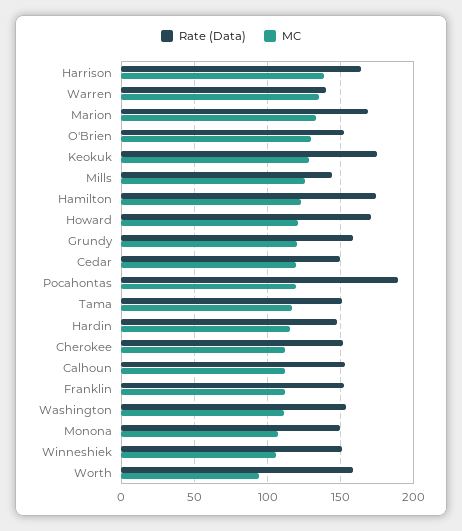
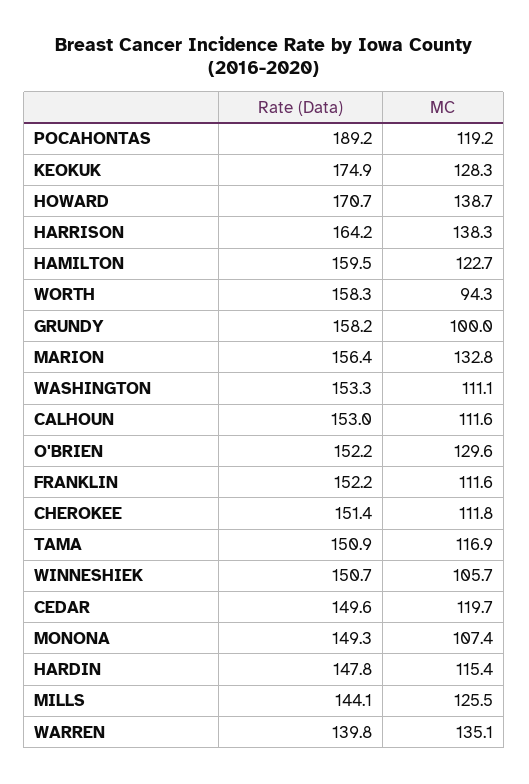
Rate (Data), Marion: 170 -> 156.4
Rate (Data), Hamilton: 175 -> 159.5
MC, Howard: 120 -> 138.7
MC, Grundy: 120 -> 100

